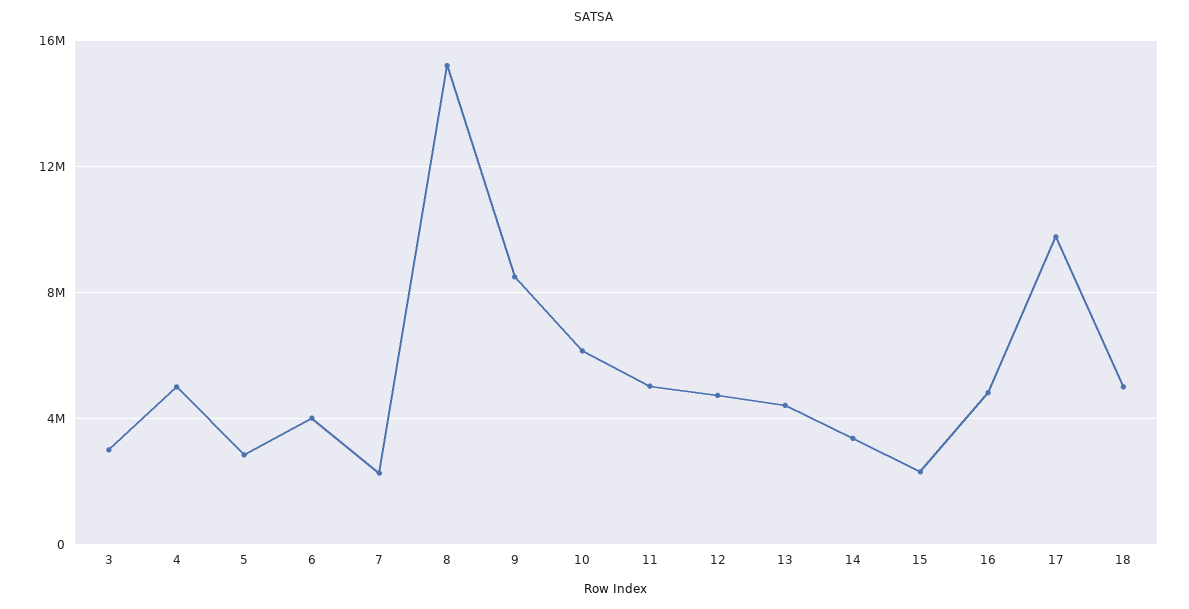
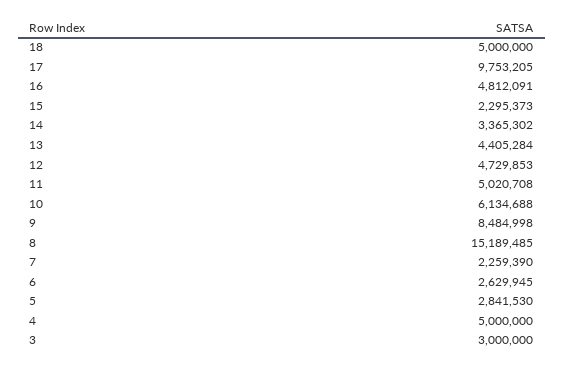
6: 4000000 -> 2629945

